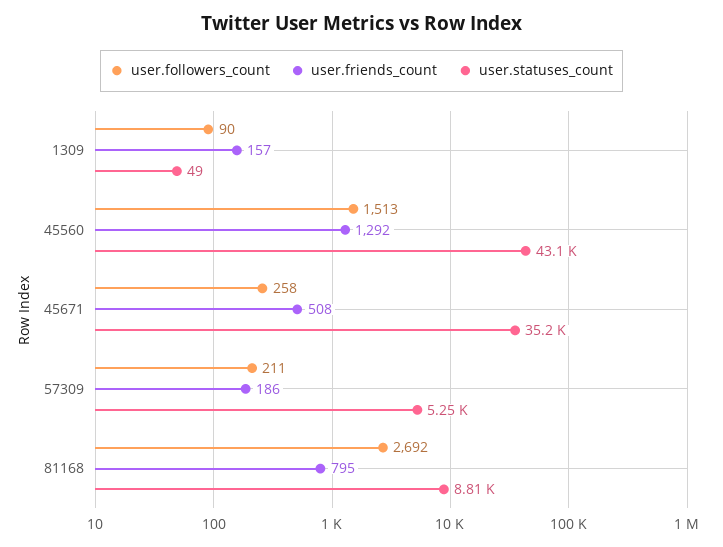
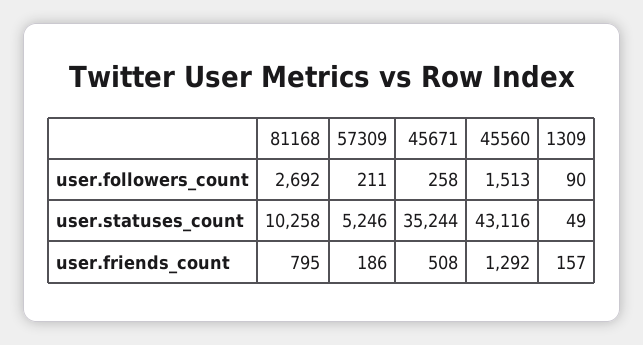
user.statuses_count, 81168: 8810 -> 10258

